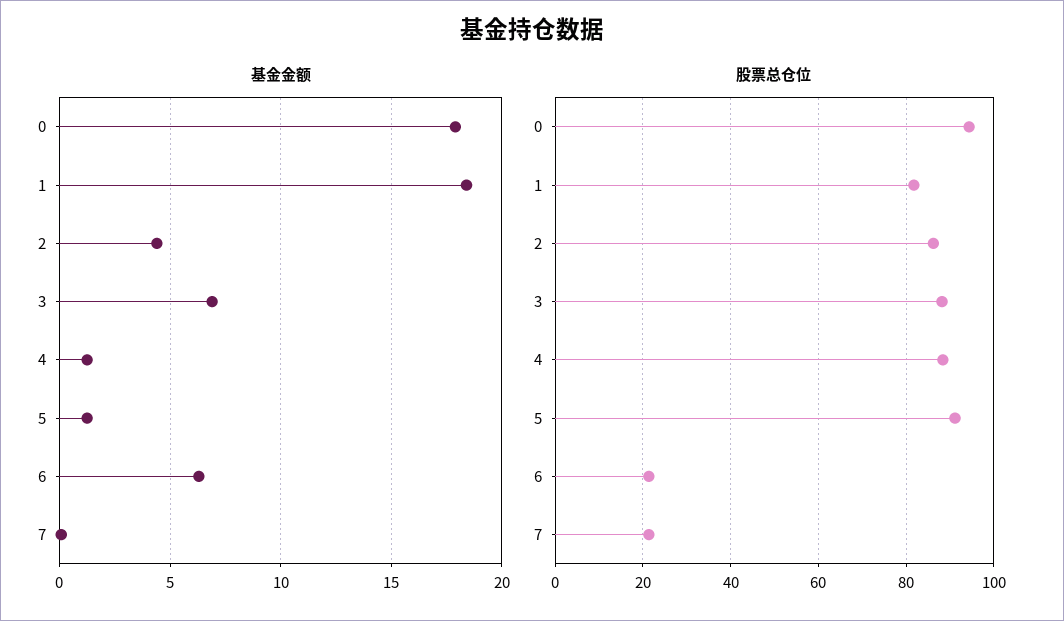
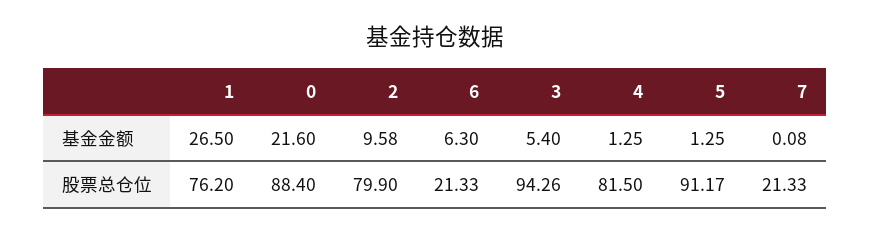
基金金额, 0: 18 -> 21.6
基金金额, 1: 18.5 -> 26.5
基金金额, 2: 4.5 -> 9.58
基金金额, 3: 7 -> 5.4
股票总仓位, 0: 94 -> 88.4
股票总仓位, 1: 82 -> 76.2
股票总仓位, 2: 86 -> 79.9
股票总仓位, 3: 88 -> 94.26
股票总仓位, 4: 88 -> 81.5

